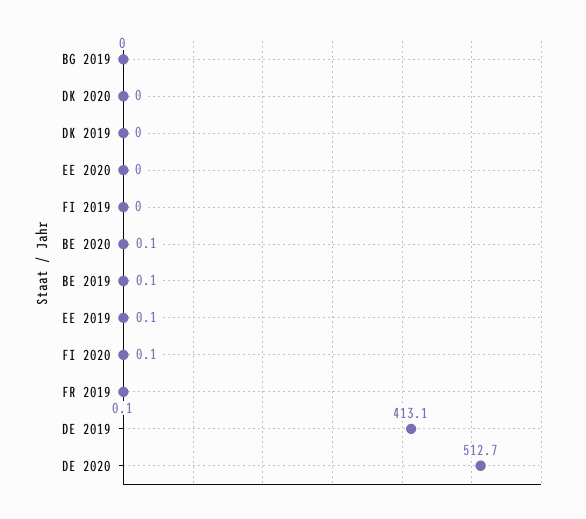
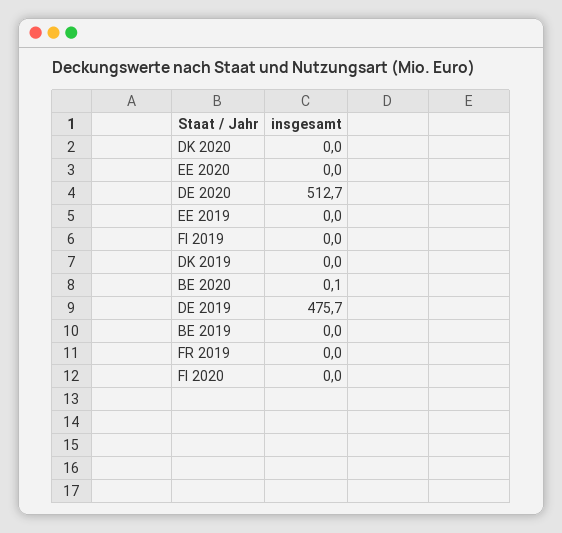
BG 2019: 0 -> none
BE 2019: 0.1 -> 0
EE 2019: 0.1 -> 0
FI 2020: 0.1 -> 0
FR 2019: 0.1 -> 0
DE 2019: 413.1 -> 475.7

